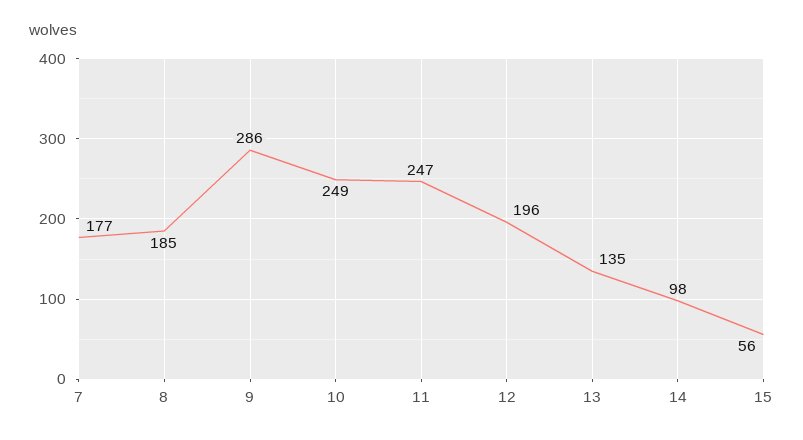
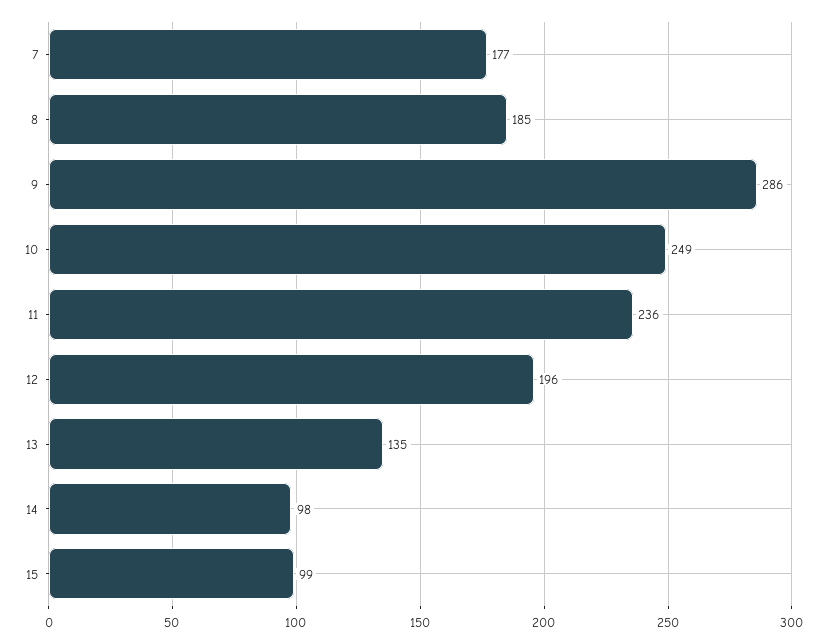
11: 247 -> 236
15: 56 -> 99

